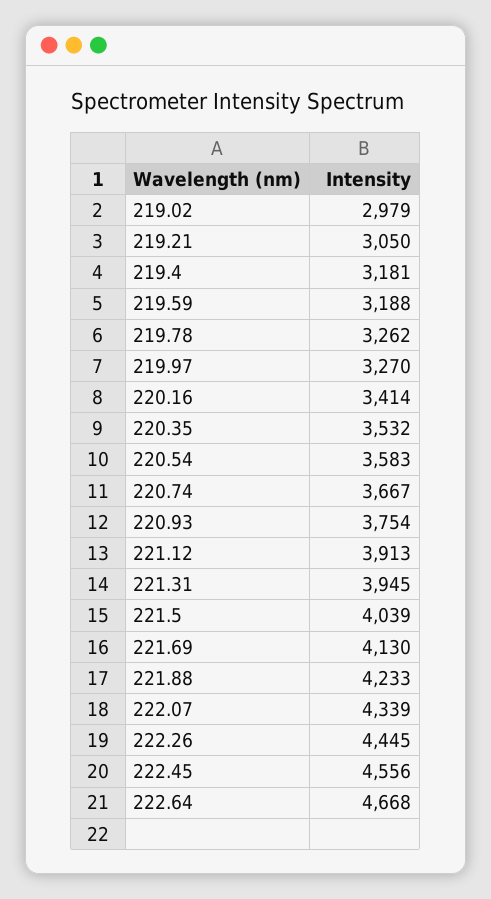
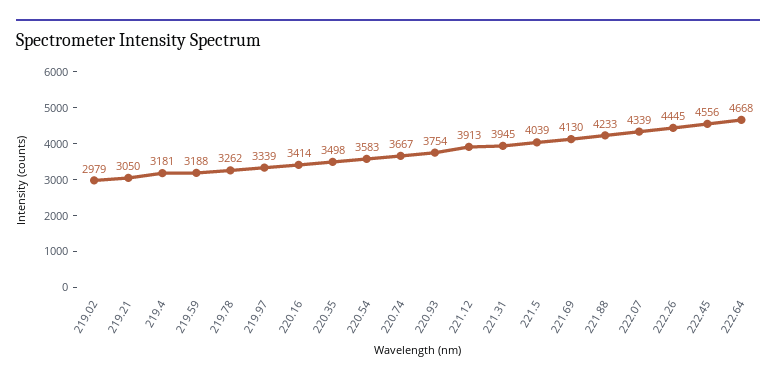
219.97: 3270 -> 3339
220.35: 3532 -> 3498

